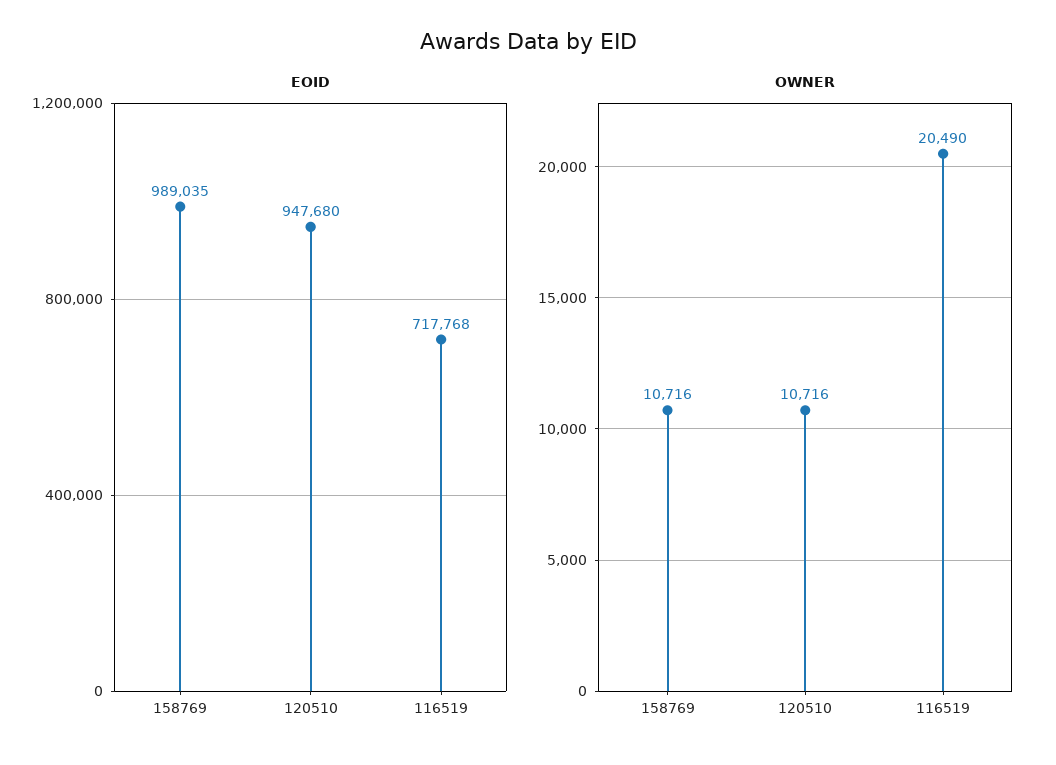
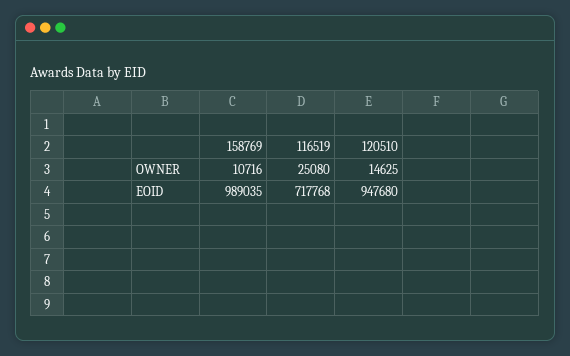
OWNER, 120510: 10716 -> 14625
OWNER, 116519: 20490 -> 25080

